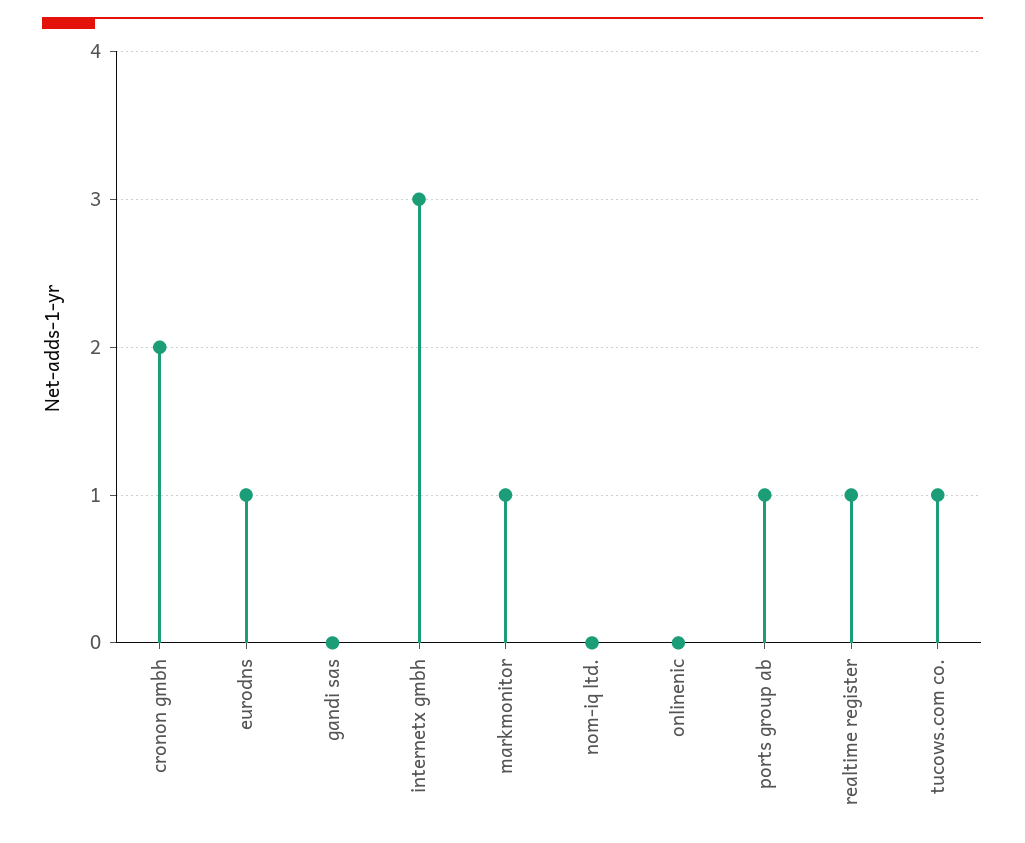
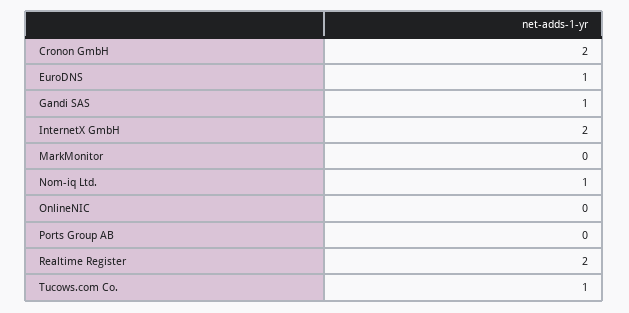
gandi sas: 0 -> 1
internetx gmbh: 3 -> 2
markmonitor: 1 -> 0
nom-iq ltd.: 0 -> 1
ports group ab: 1 -> 0
realtime register: 1 -> 2

